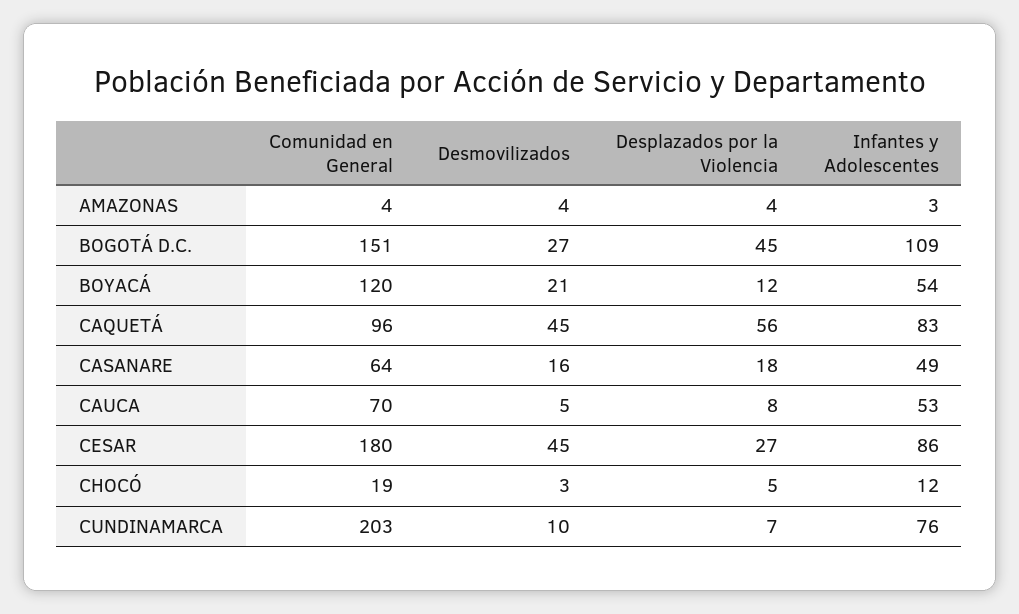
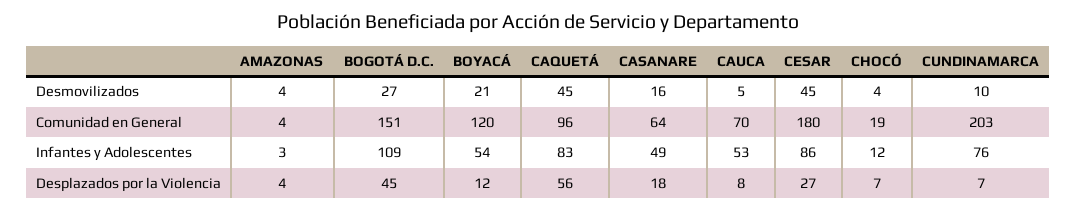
Desmovilizados, CHOCÓ: 3 -> 4
Desplazados por la Violencia, CHOCÓ: 5 -> 7

